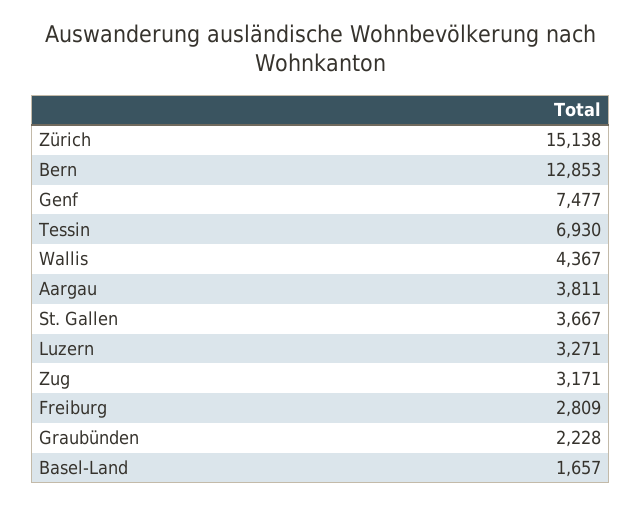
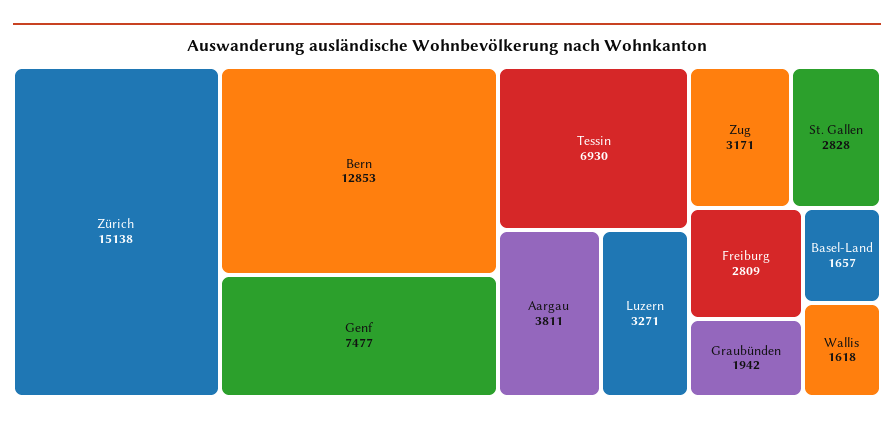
Wallis: 4367 -> 1618
St. Gallen: 3667 -> 2828
Graubünden: 2228 -> 1942

